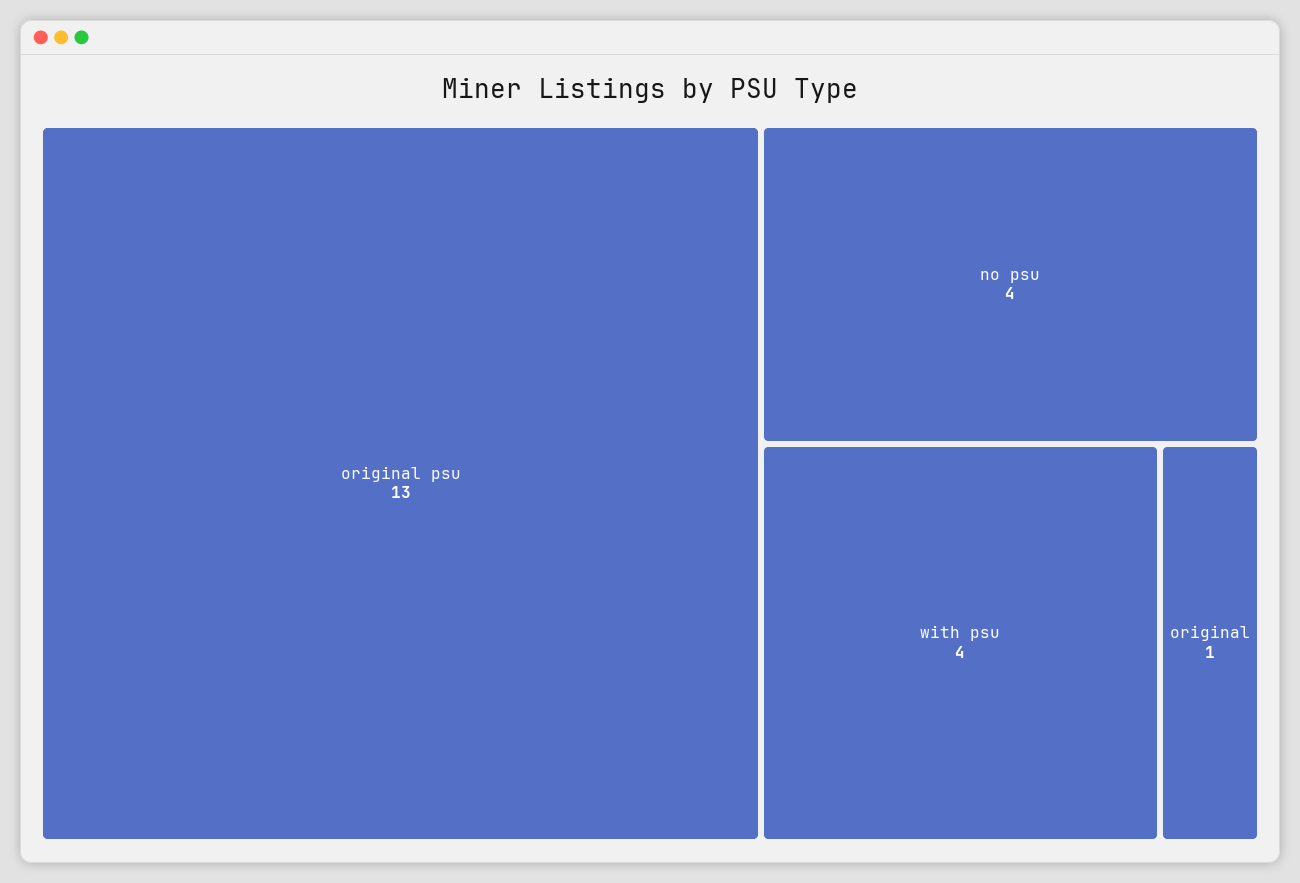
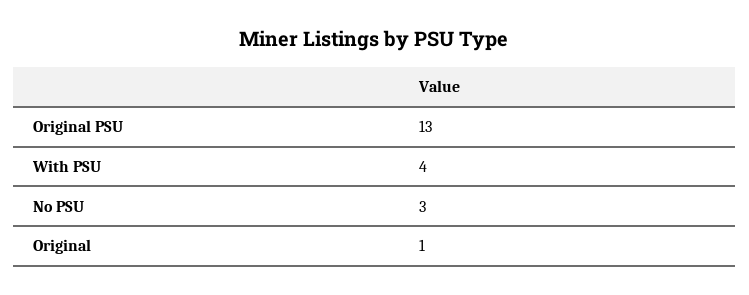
no psu: 4 -> 3

